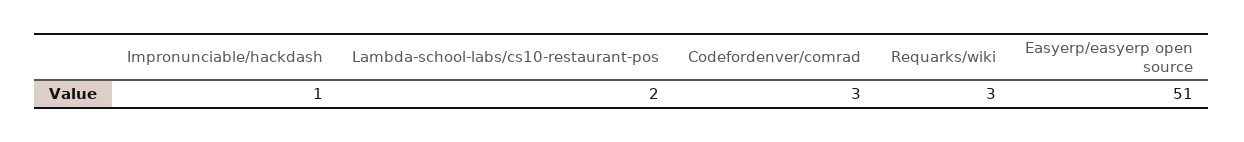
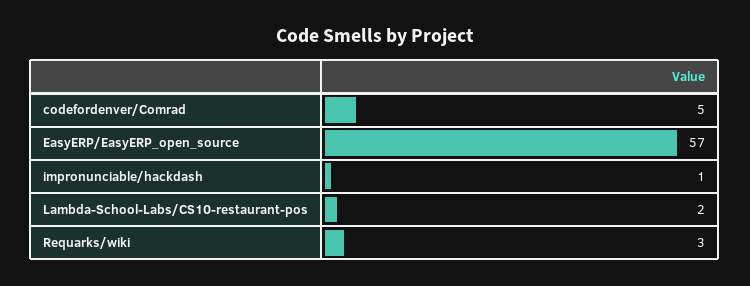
Codefordenver/comrad: 3 -> 5
Easyerp/easyerp open source: 51 -> 57

